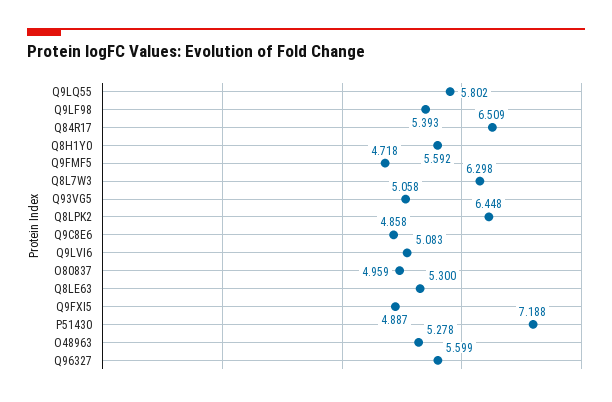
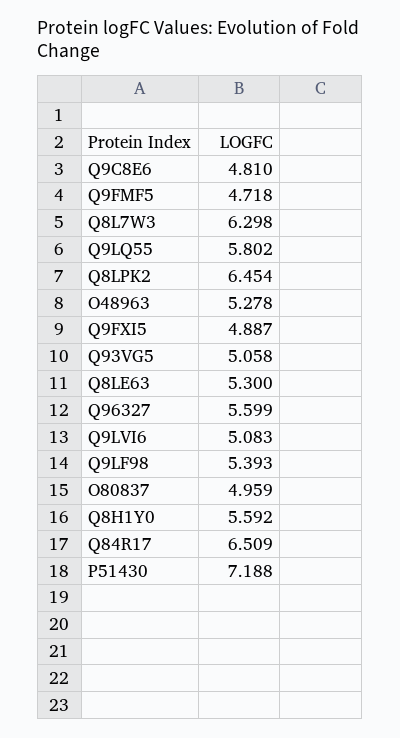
Q8LPK2: 6.448 -> 6.454
Q9C8E6: 4.858 -> 4.81

